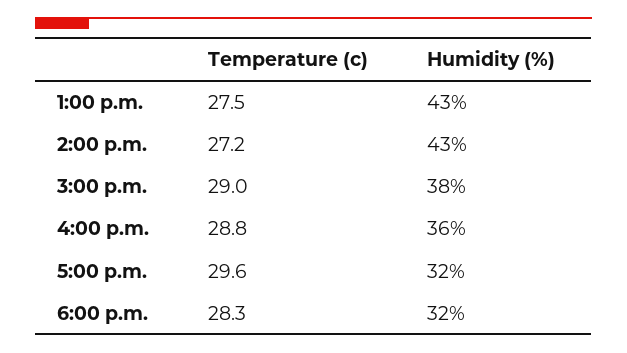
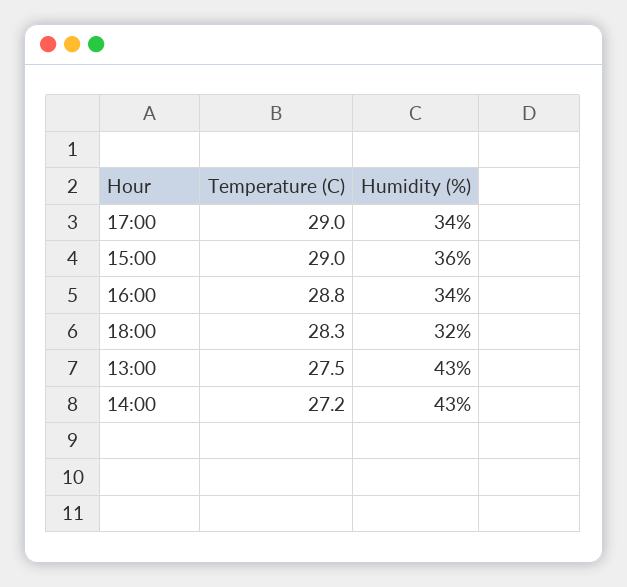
Humidity (%), 3:00 p.m.: 38 -> 36
Humidity (%), 4:00 p.m.: 36 -> 34
Temperature (c), 5:00 p.m.: 29.6 -> 29
Humidity (%), 5:00 p.m.: 32 -> 34

